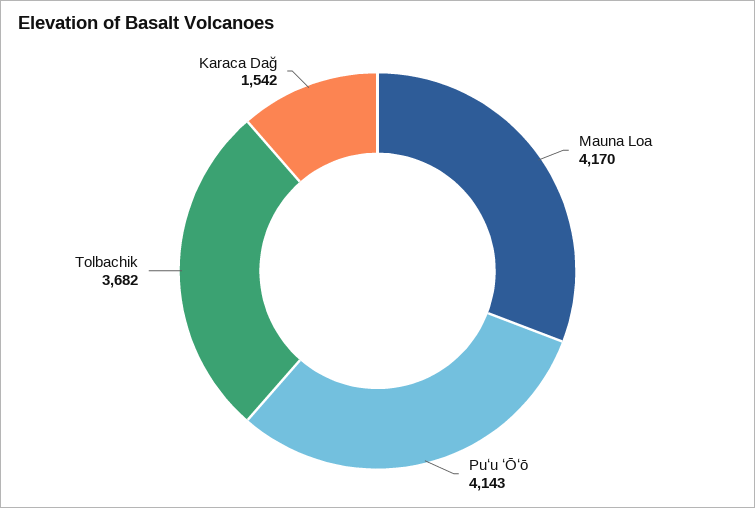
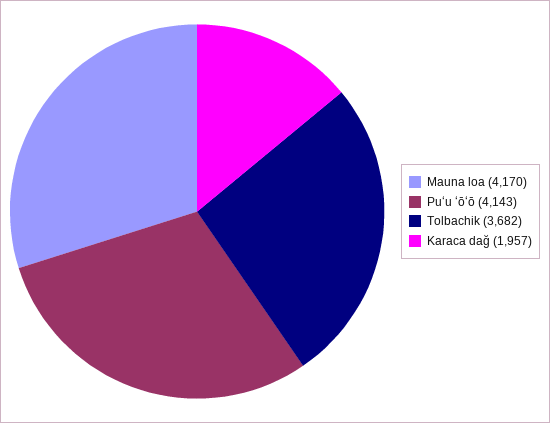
Karaca Dağ: 1542 -> 1957

